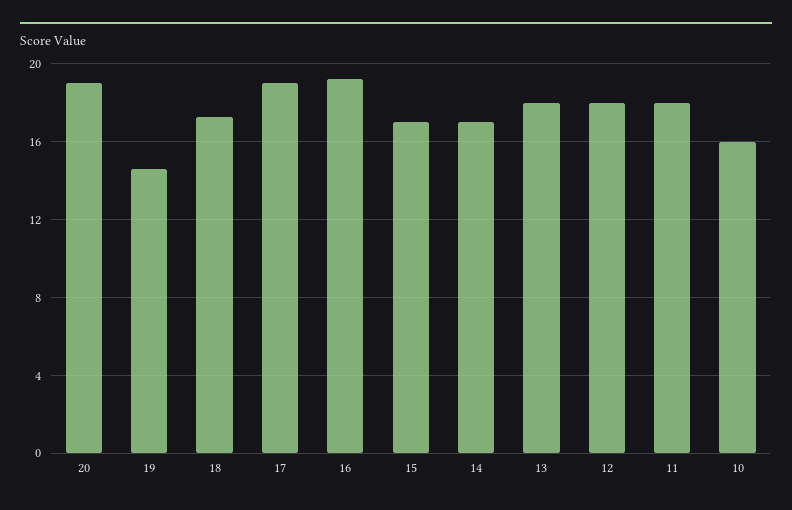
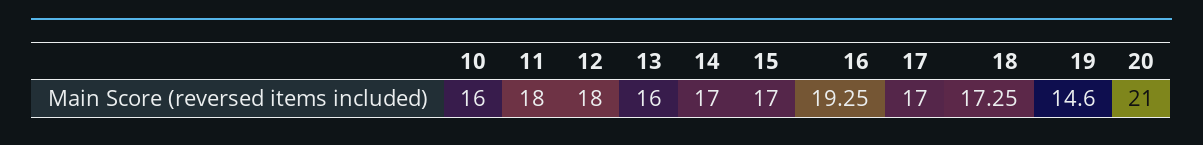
20: 19 -> 21
17: 19 -> 17
13: 18 -> 16

